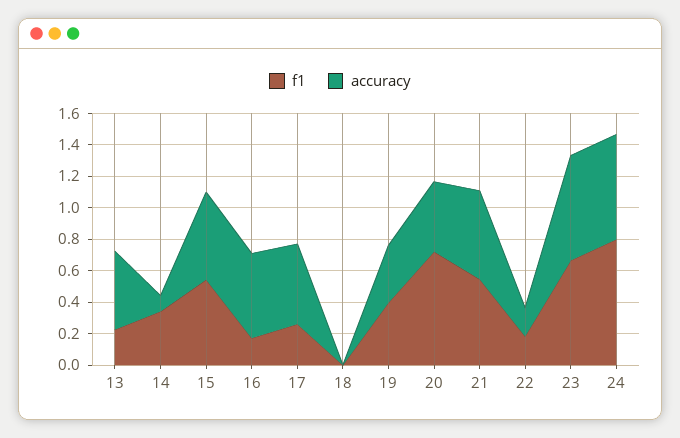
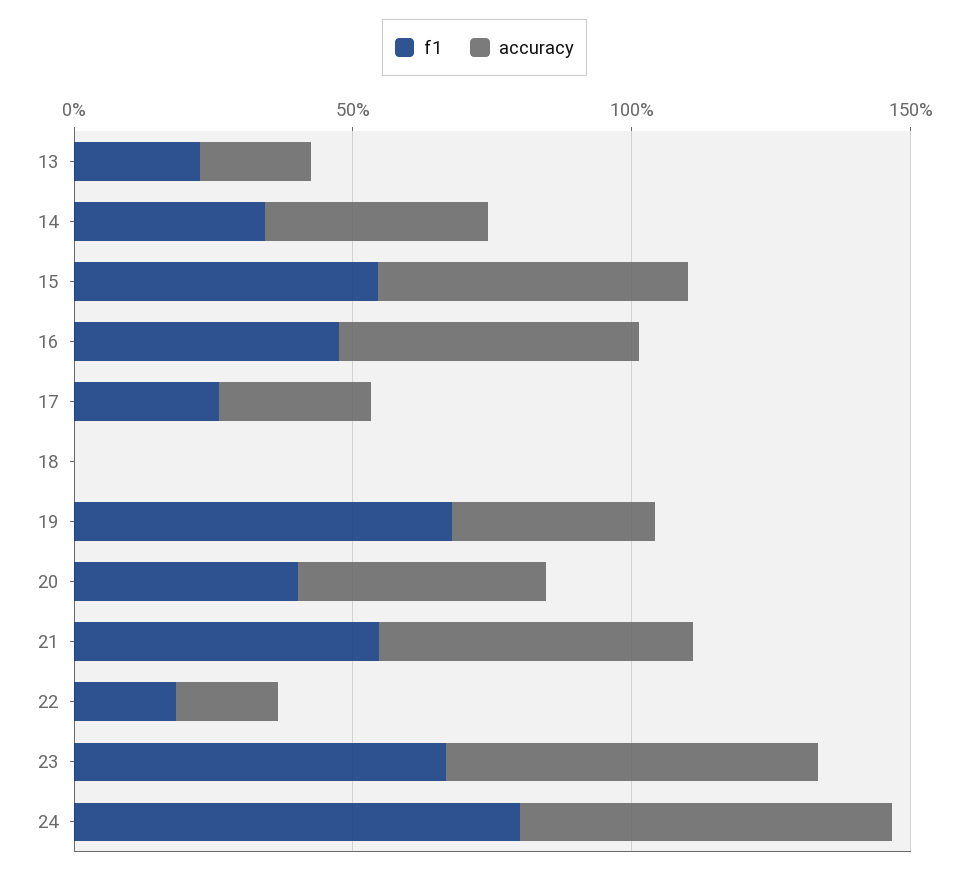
accuracy, 13: 0.5 -> 0.2
accuracy, 14: 0.1 -> 0.4
f1, 16: 0.2 -> 0.5
accuracy, 17: 0.5 -> 0.3
f1, 19: 0.4 -> 0.7
f1, 20: 0.7 -> 0.4

